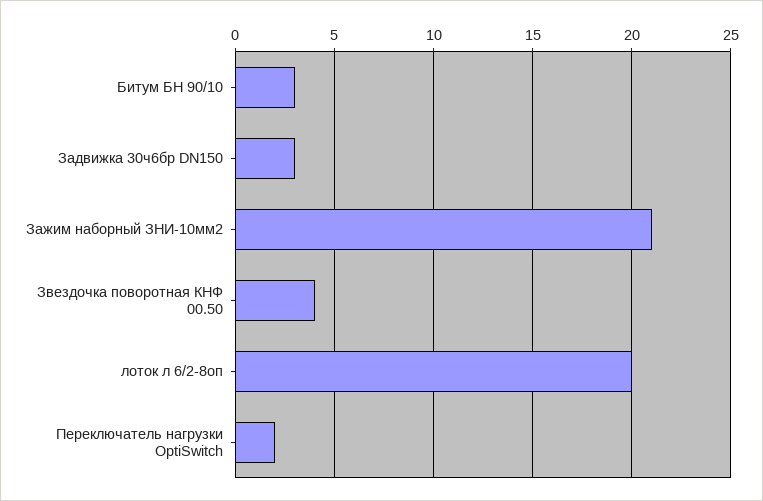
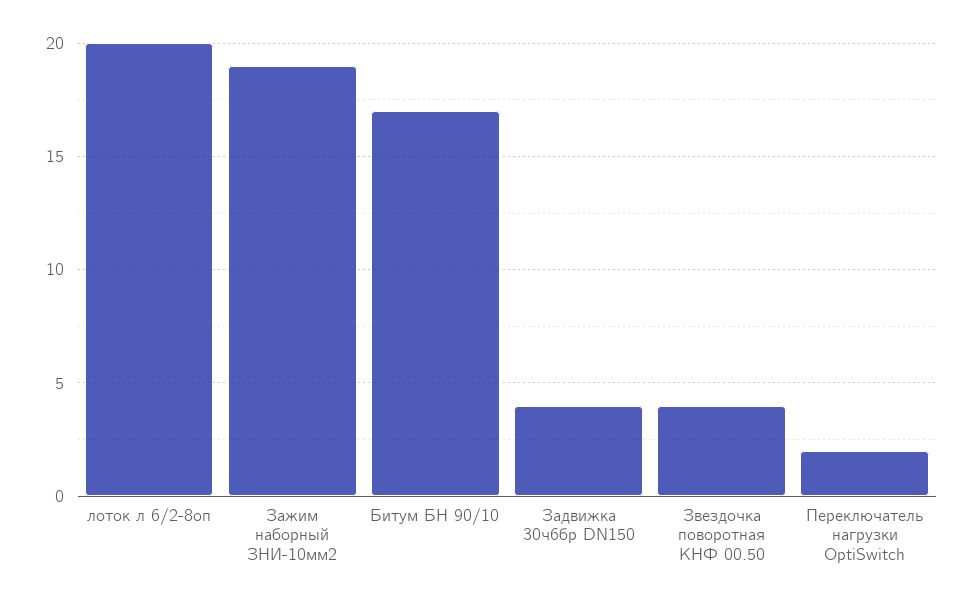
Битум БН 90/10: 3 -> 17
Задвижка 30ч6бр DN150: 3 -> 4
Зажим наборный ЗНИ-10мм2: 21 -> 19

